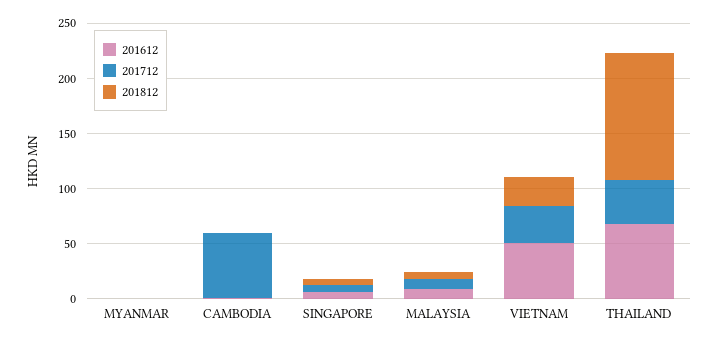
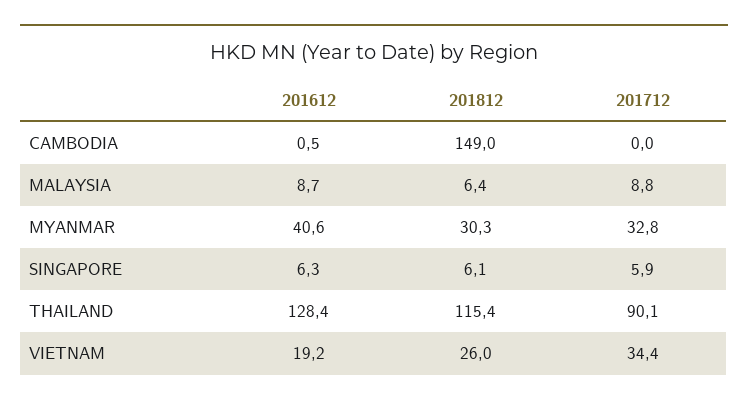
201612, MYANMAR: 0 -> 40.6
201712, MYANMAR: 0 -> 32.8
201812, MYANMAR: 0 -> 30.3
201712, CAMBODIA: 60 -> 0
201812, CAMBODIA: 0 -> 149
201612, VIETNAM: 50 -> 19.2
201612, THAILAND: 70 -> 128.4
201712, THAILAND: 40 -> 90.1

